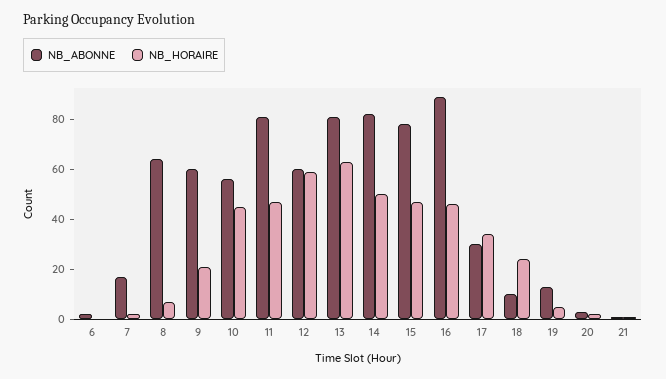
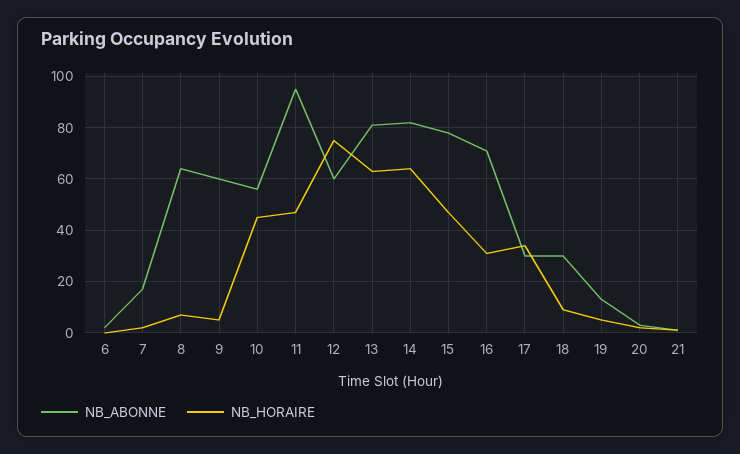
NB_HORAIRE, 9: 20 -> 5
NB_ABONNE, 11: 80 -> 95
NB_HORAIRE, 12: 60 -> 75
NB_HORAIRE, 14: 50 -> 65
NB_ABONNE, 16: 90 -> 70
NB_HORAIRE, 16: 45 -> 30
NB_ABONNE, 18: 10 -> 30
NB_HORAIRE, 18: 25 -> 10

